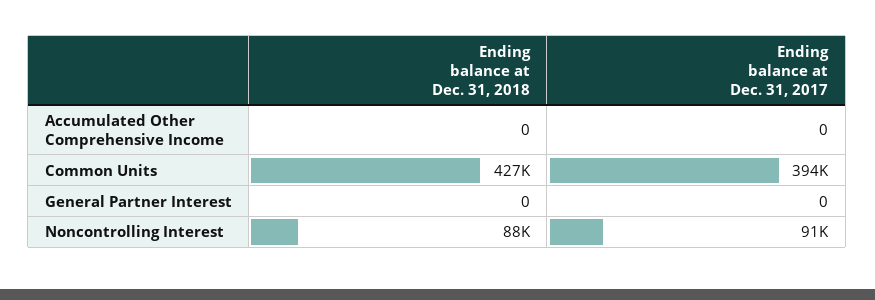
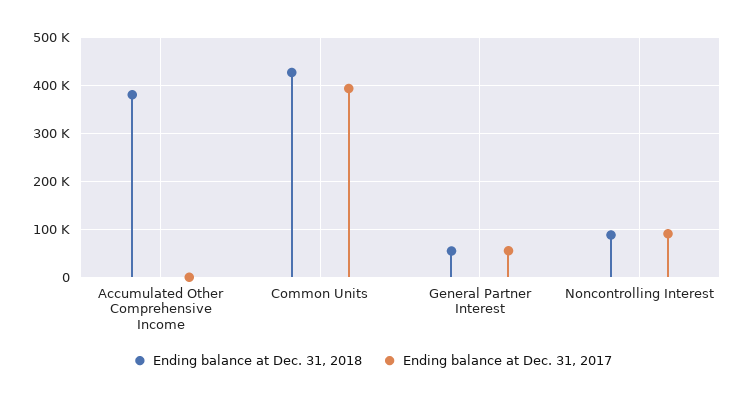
Ending balance at Dec. 31, 2018, Accumulated Other Comprehensive Income: 0 -> 380000
Ending balance at Dec. 31, 2018, General Partner Interest: 0 -> 60000
Ending balance at Dec. 31, 2017, General Partner Interest: 0 -> 60000

